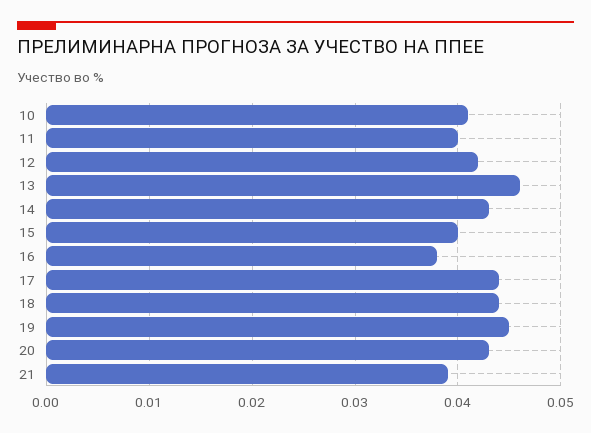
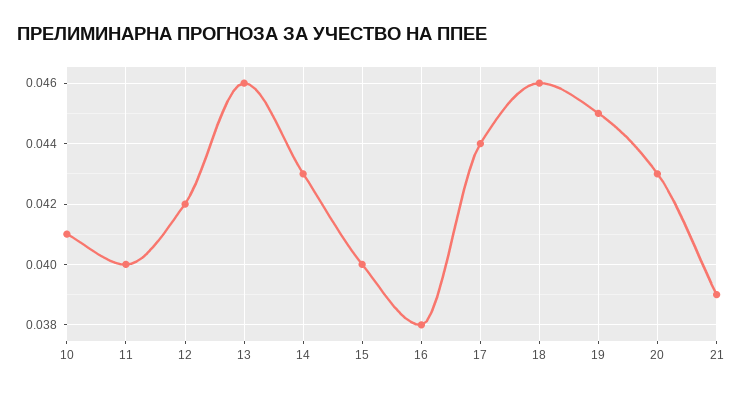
18: 0.044 -> 0.046

